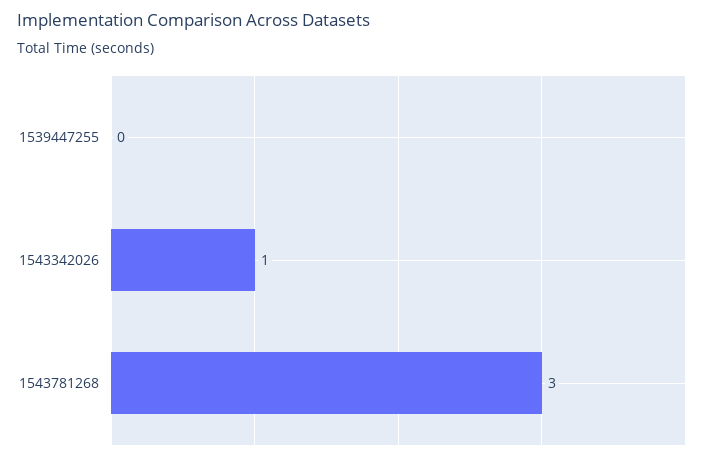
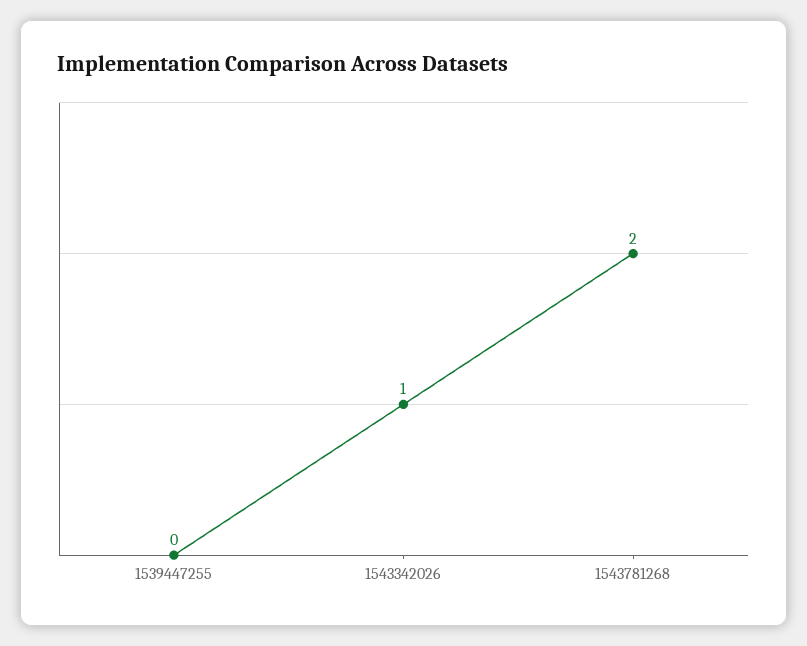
1543781268: 3 -> 2

